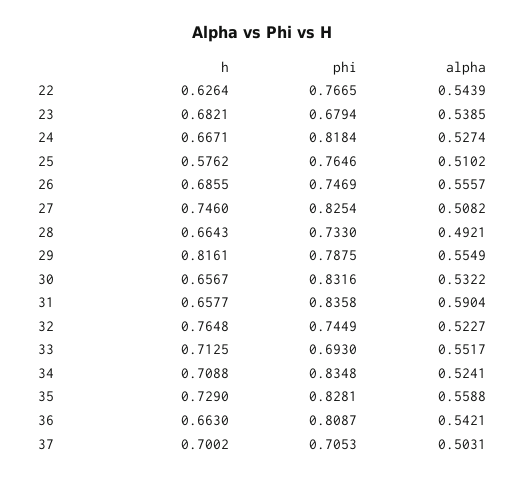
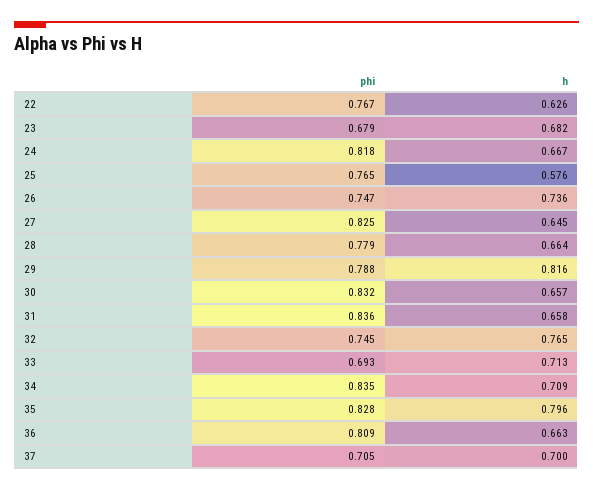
alpha, 22: 0.5439 -> none
alpha, 23: 0.5385 -> none
alpha, 24: 0.5274 -> none
alpha, 25: 0.5102 -> none
h, 26: 0.6855 -> 0.736
alpha, 26: 0.5557 -> none
h, 27: 0.746 -> 0.645
alpha, 27: 0.5082 -> none
phi, 28: 0.733 -> 0.779
alpha, 28: 0.4921 -> none
alpha, 29: 0.5549 -> none
alpha, 30: 0.5322 -> none
alpha, 31: 0.5904 -> none
alpha, 32: 0.5227 -> none
alpha, 33: 0.5517 -> none
alpha, 34: 0.5241 -> none
h, 35: 0.729 -> 0.796
alpha, 35: 0.5588 -> none
alpha, 36: 0.5421 -> none
alpha, 37: 0.5031 -> none

